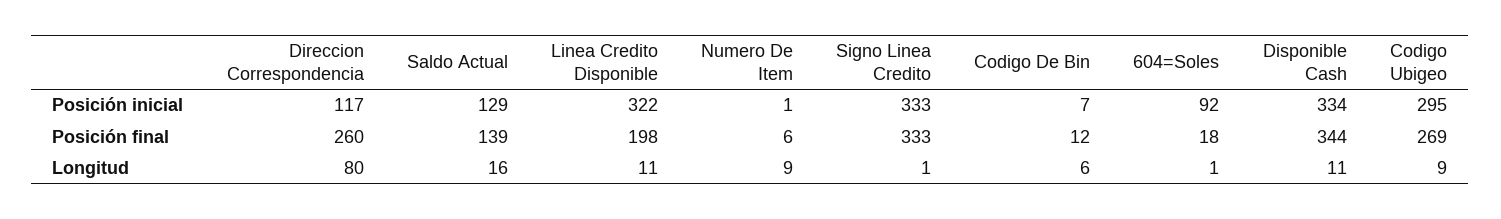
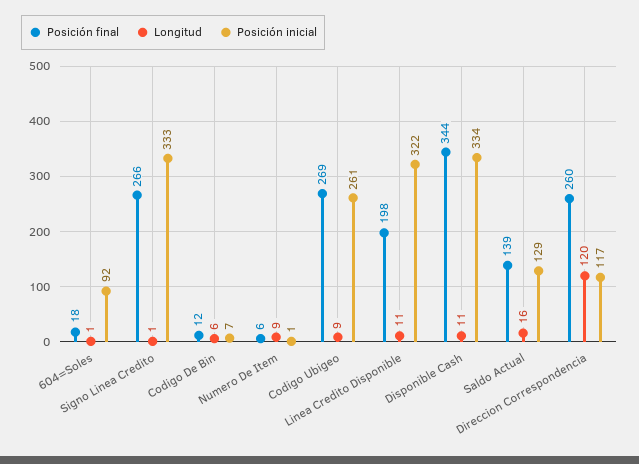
Posición inicial, Codigo Ubigeo: 295 -> 261
Posición final, Signo Linea Credito: 333 -> 266
Longitud, Direccion Correspondencia: 80 -> 120

